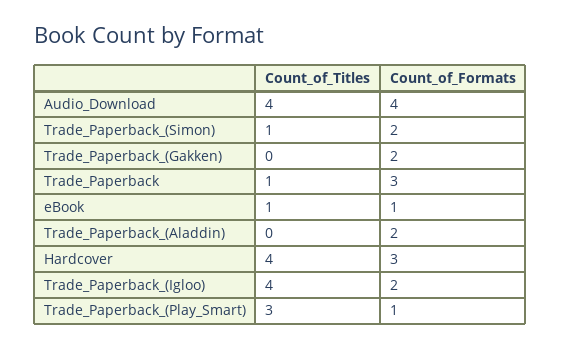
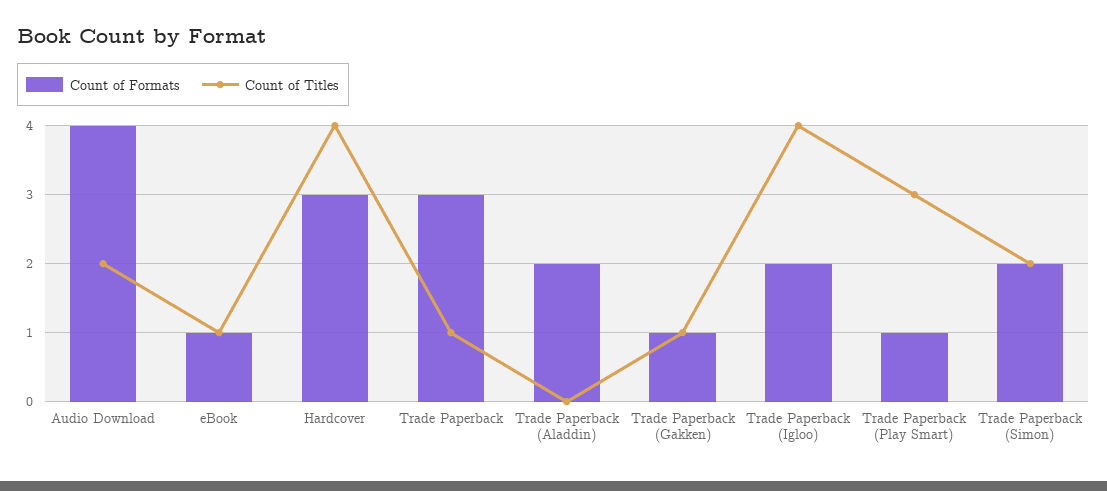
Count_of_Titles, Audio_Download: 4 -> 2
Count_of_Titles, Trade_Paperback_(Simon): 1 -> 2
Count_of_Titles, Trade_Paperback_(Gakken): 0 -> 1
Count_of_Formats, Trade_Paperback_(Gakken): 2 -> 1

